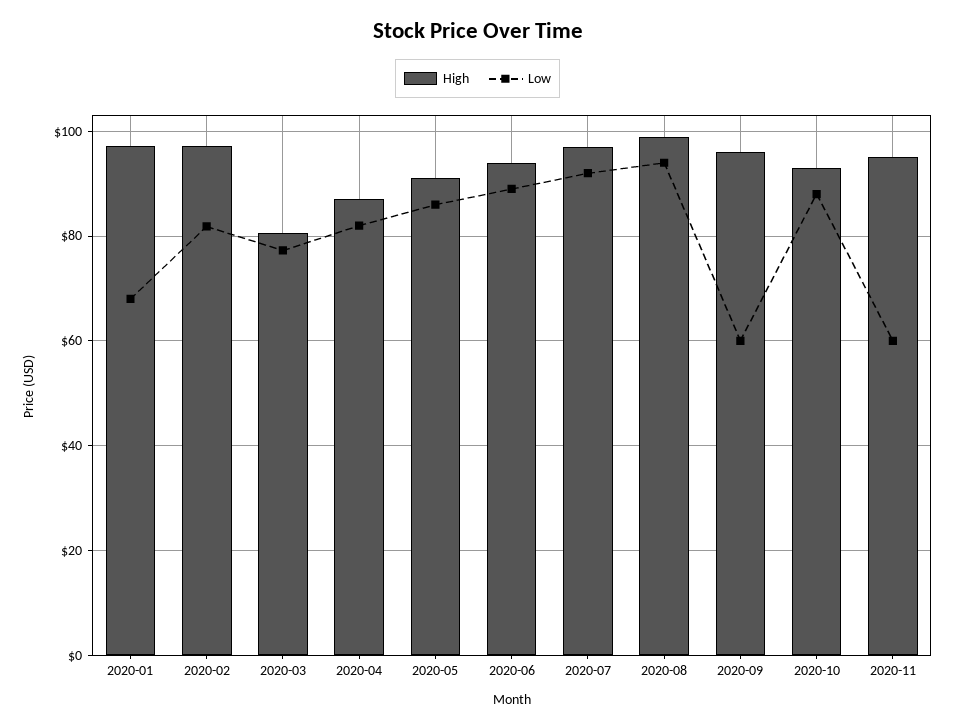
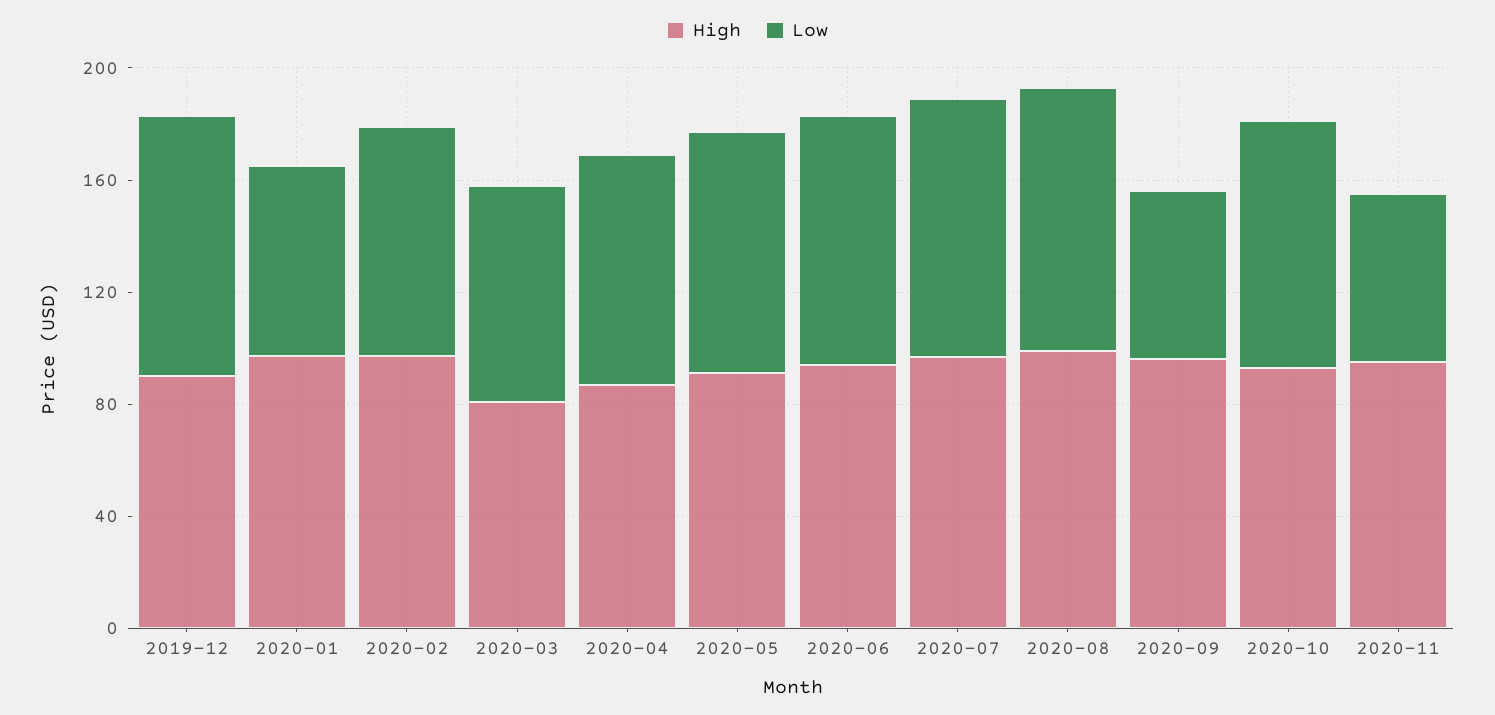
High, 2019-12: none -> 90
Low, 2019-12: none -> 90

